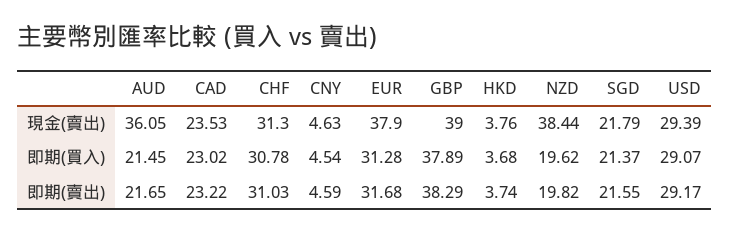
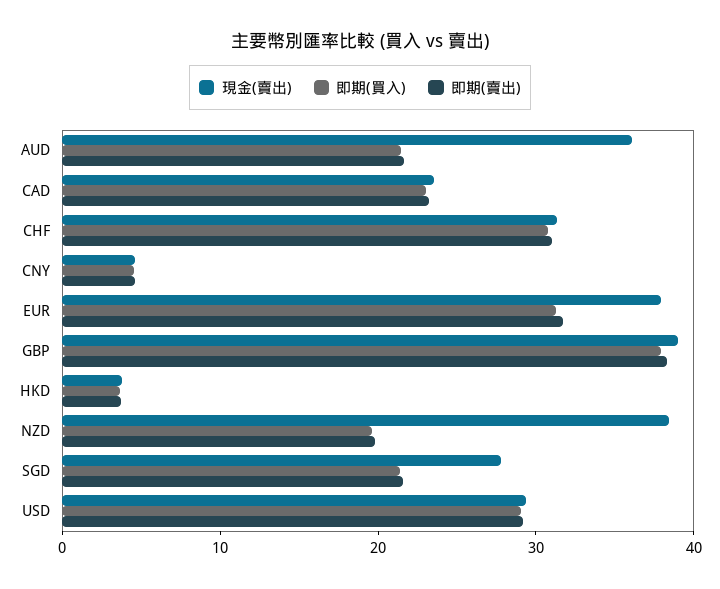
現金(賣出), SGD: 21.79 -> 28

